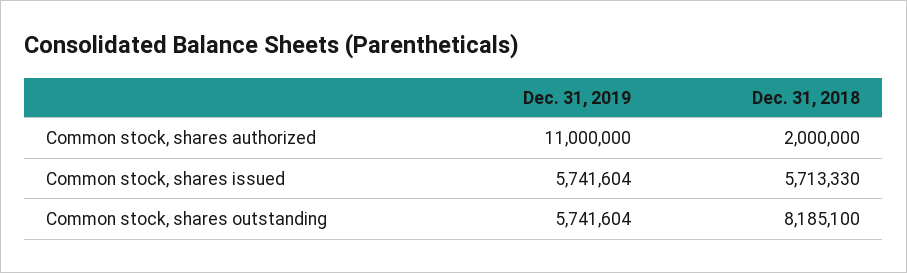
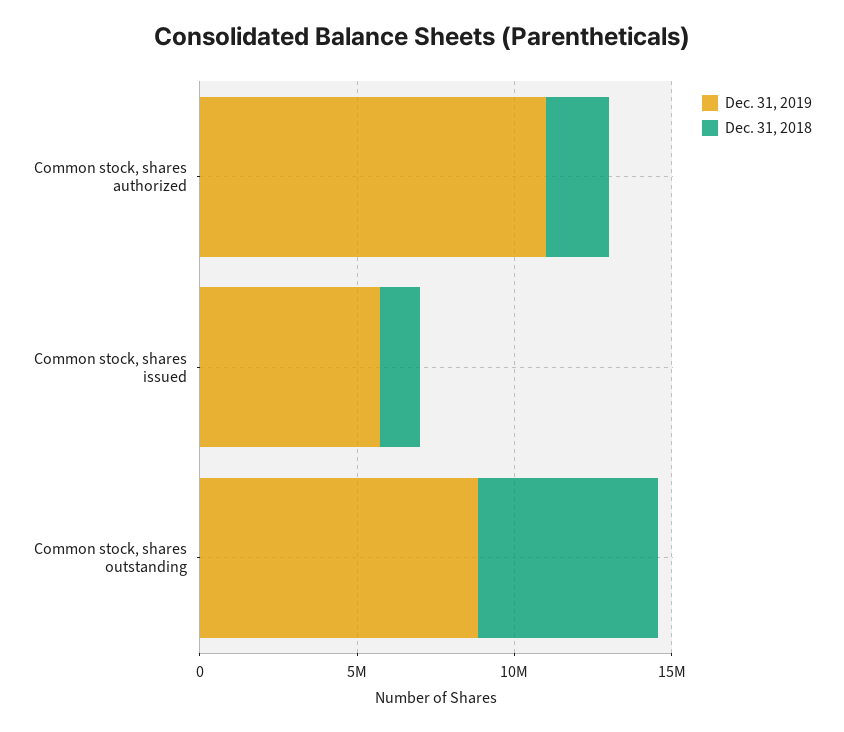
Dec. 31, 2018, Common stock, shares issued: 5713330 -> 1000000
Dec. 31, 2019, Common stock, shares outstanding: 5741604 -> 9000000
Dec. 31, 2018, Common stock, shares outstanding: 8185100 -> 6000000

